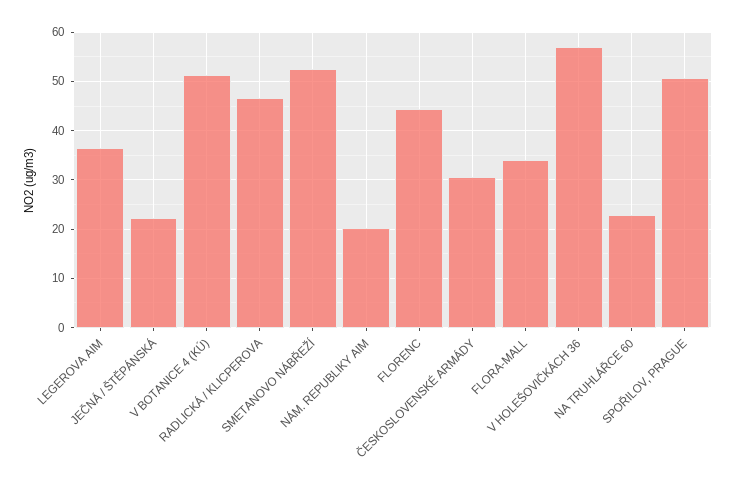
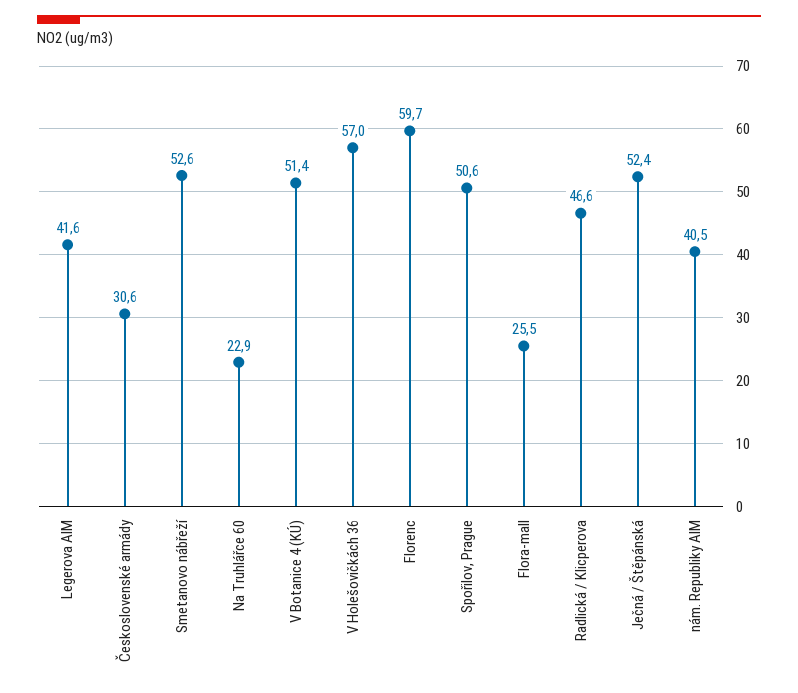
LEGEROVA AIM: 36 -> 41.6
JEČNÁ / ŠTĚPÁNSKÁ: 22 -> 52.4
NÁM. REPUBLIKY AIM: 20 -> 40.5
FLORENC: 44 -> 59.7
FLORA-MALL: 34 -> 25.5

